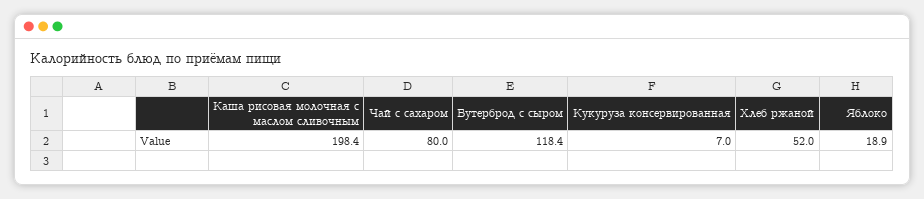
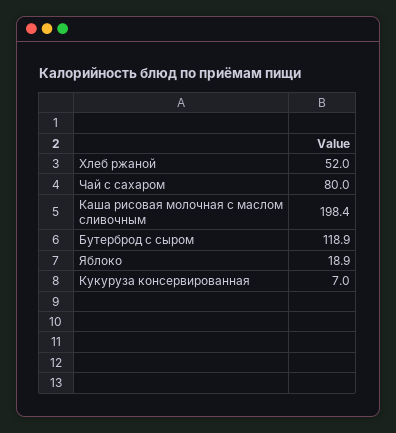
Бутерброд с сыром: 118.4 -> 118.9

